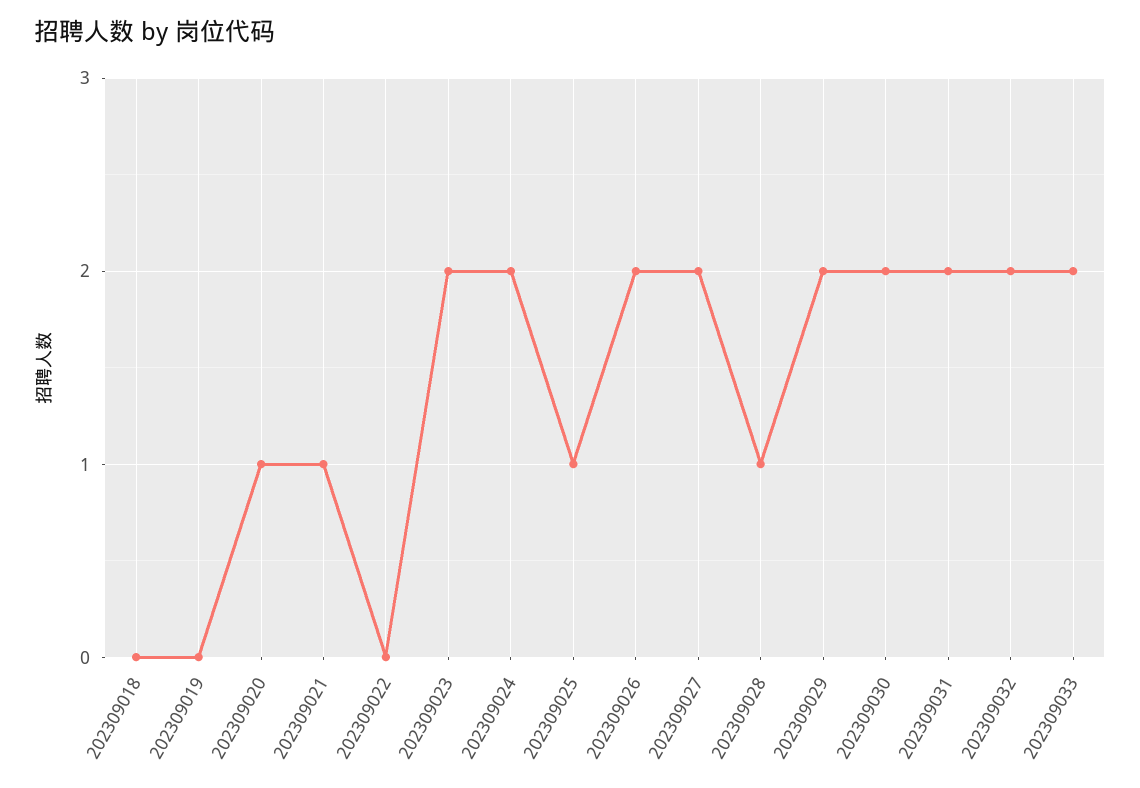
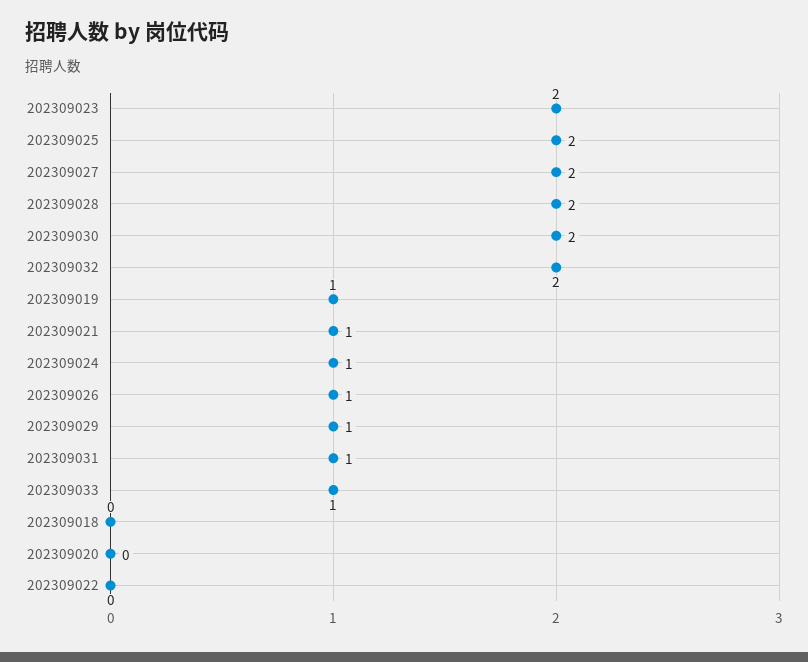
202309019: 0 -> 1
202309020: 1 -> 0
202309024: 2 -> 1
202309025: 1 -> 2
202309026: 2 -> 1
202309028: 1 -> 2
202309029: 2 -> 1
202309031: 2 -> 1
202309033: 2 -> 1

